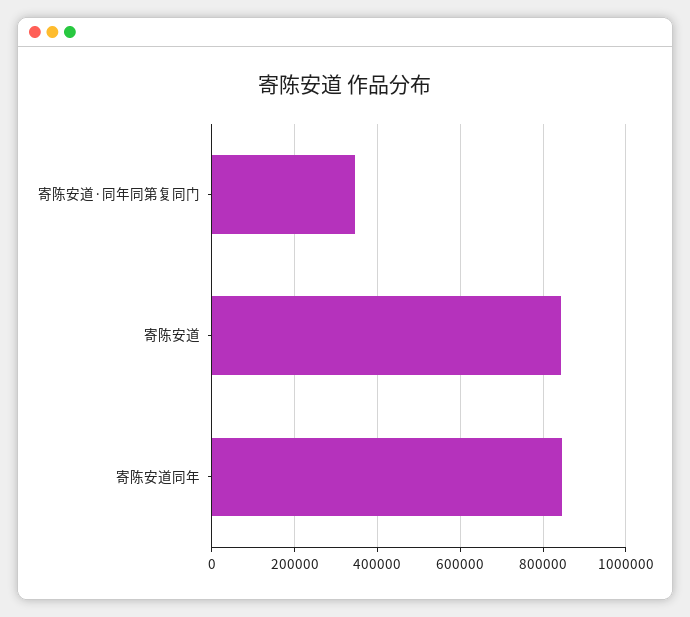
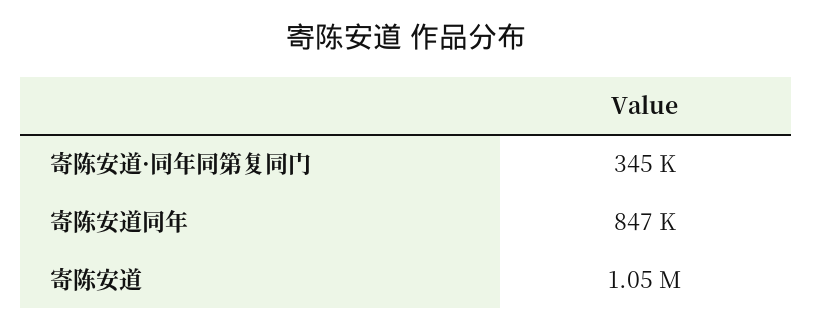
寄陈安道: 840000 -> 1050000

